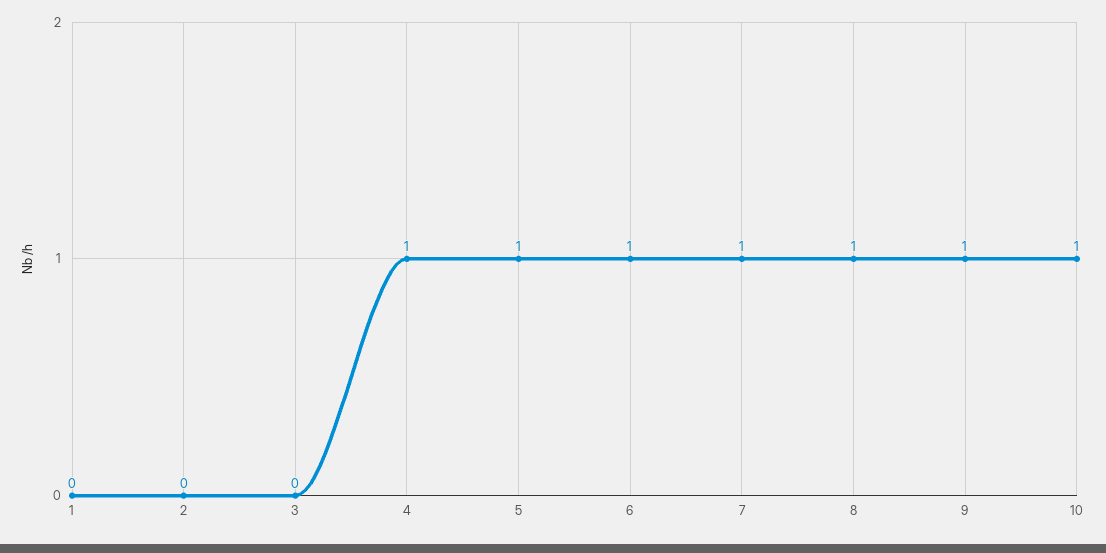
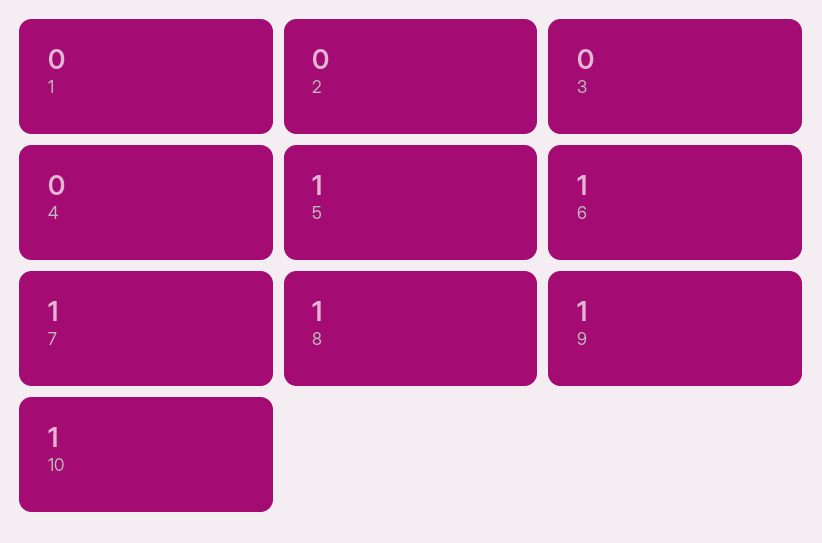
4: 1 -> 0

